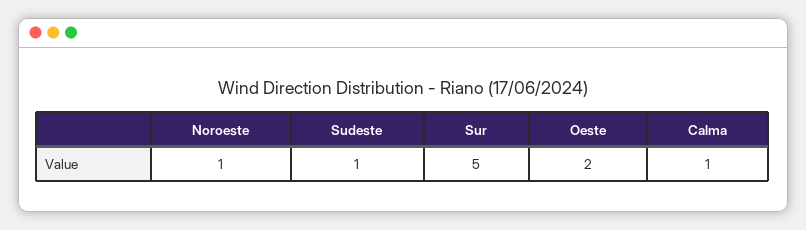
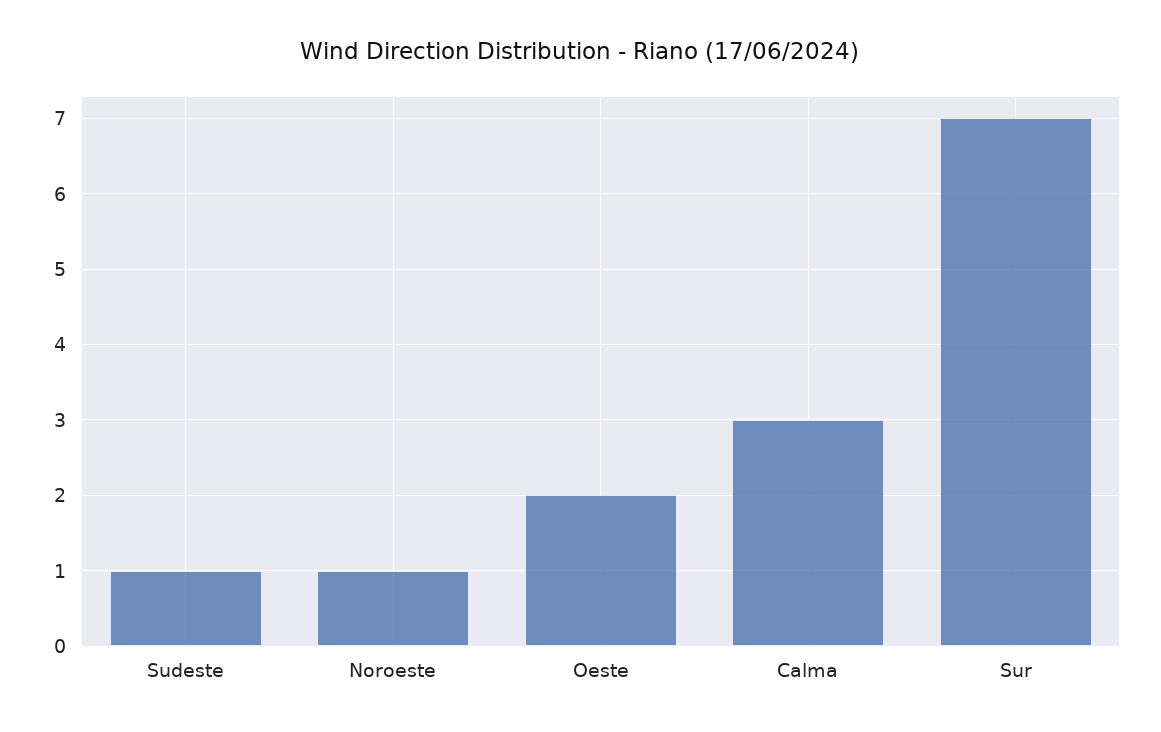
Sur: 5 -> 7
Calma: 1 -> 3

